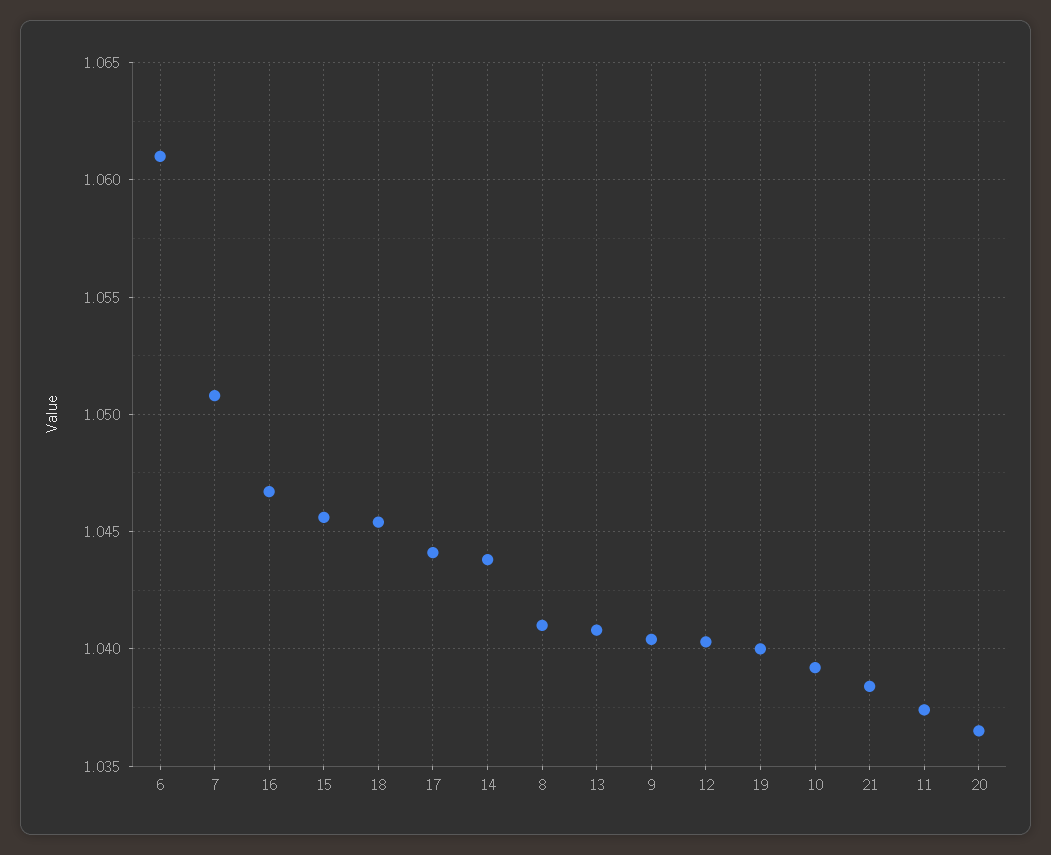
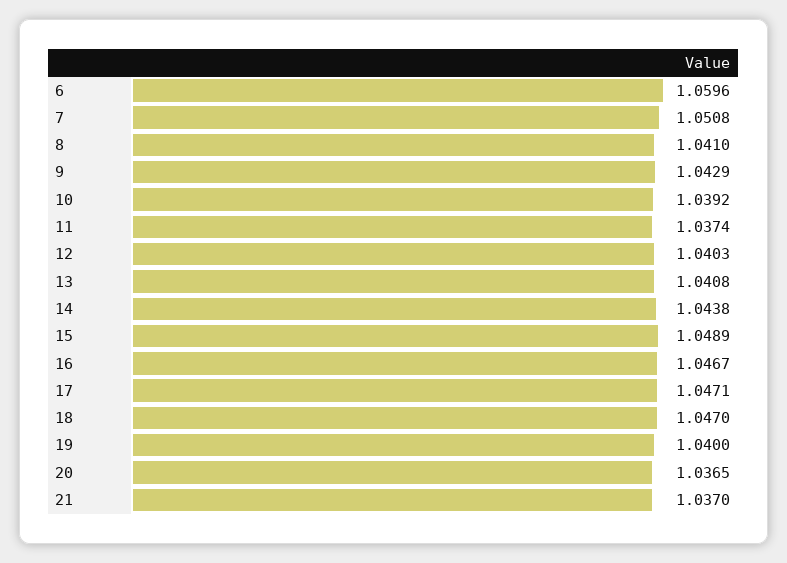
6: 1.061 -> 1.0596
15: 1.0455 -> 1.0489
18: 1.0455 -> 1.047
17: 1.044 -> 1.0471
9: 1.0405 -> 1.0429
21: 1.0385 -> 1.037

